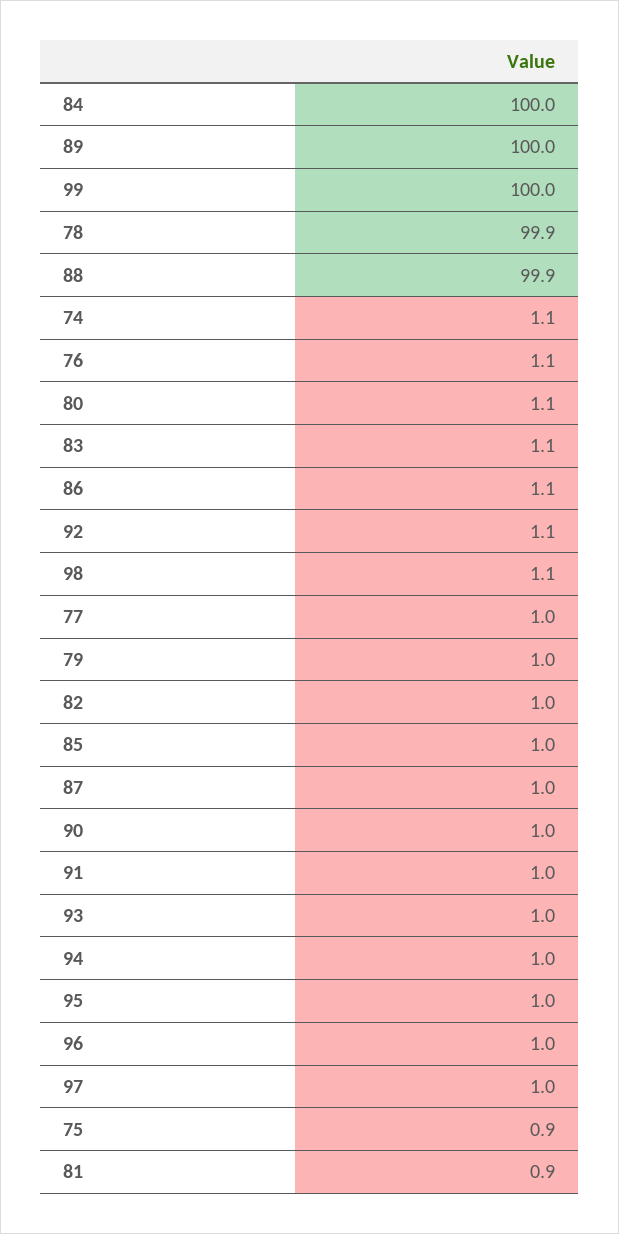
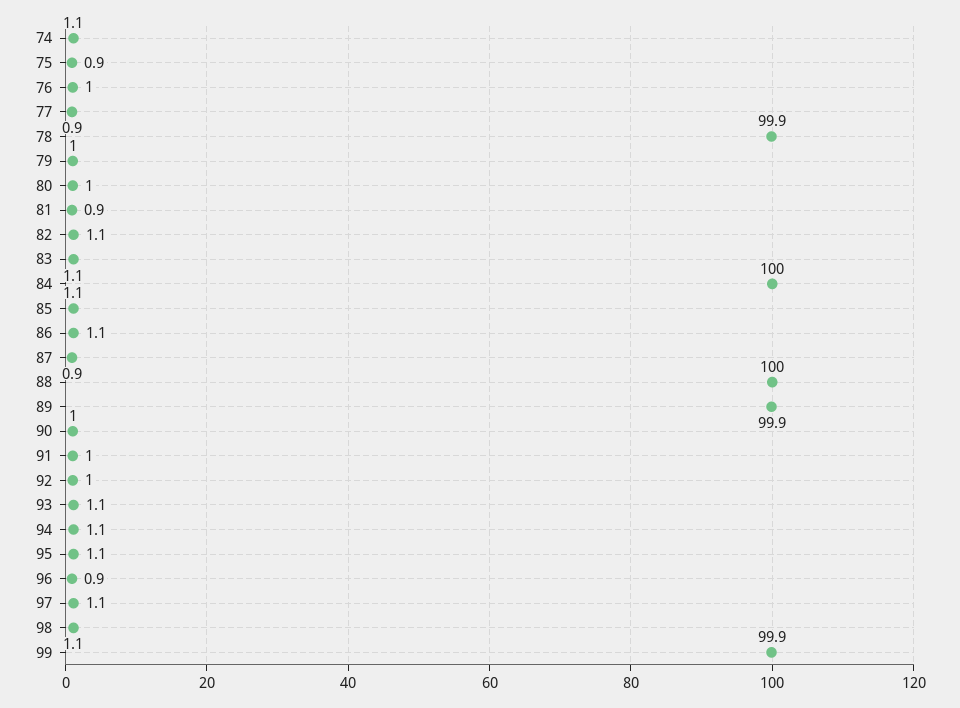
89: 100 -> 99.9
99: 100 -> 99.9
88: 99.9 -> 100
76: 1.1 -> 1
80: 1.1 -> 1
92: 1.1 -> 1
77: 1 -> 0.9
82: 1 -> 1.1
85: 1 -> 1.1
87: 1 -> 0.9
93: 1 -> 1.1
94: 1 -> 1.1
95: 1 -> 1.1
96: 1 -> 0.9
97: 1 -> 1.1

